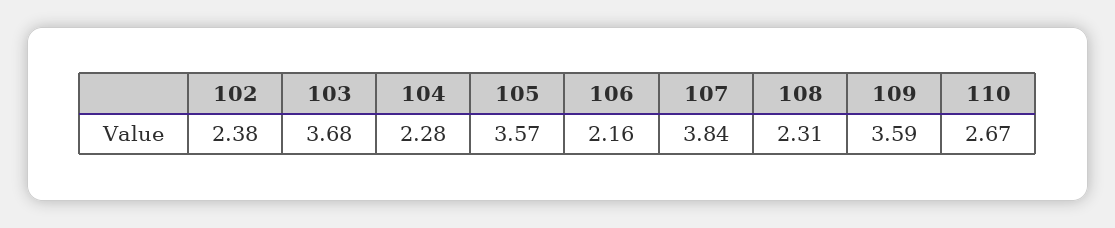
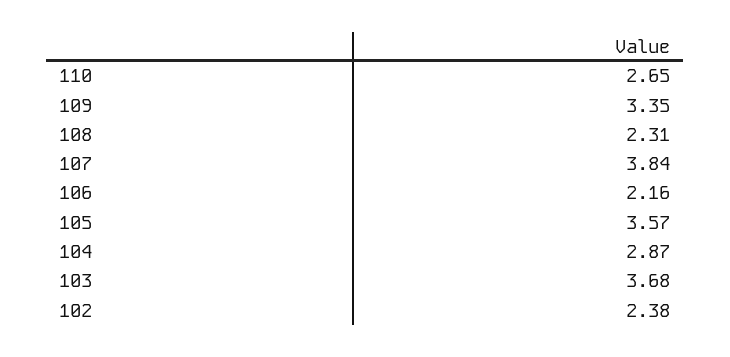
104: 2.28 -> 2.87
109: 3.59 -> 3.35
110: 2.67 -> 2.65

